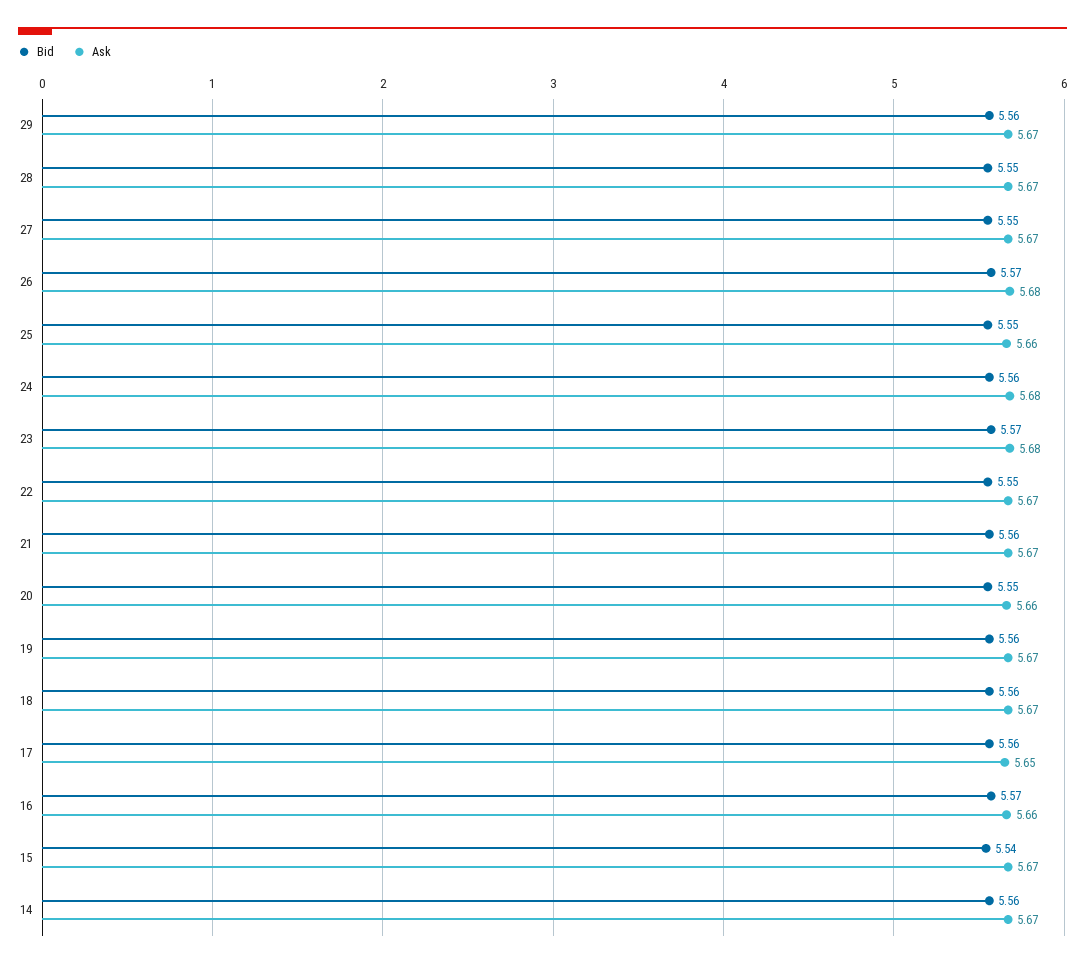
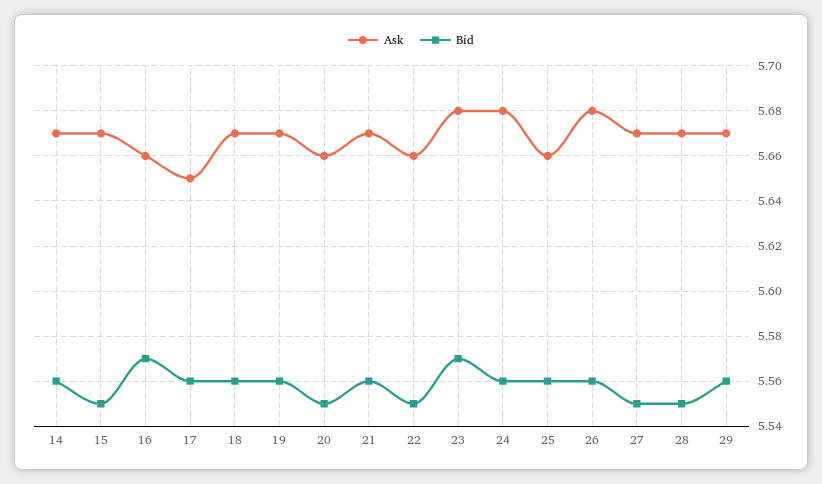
Bid, 26: 5.57 -> 5.56
Bid, 25: 5.55 -> 5.56
Ask, 22: 5.67 -> 5.66
Bid, 15: 5.54 -> 5.55

